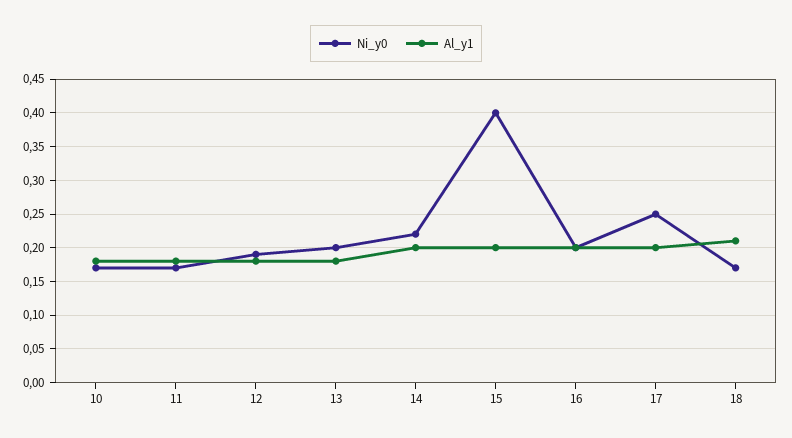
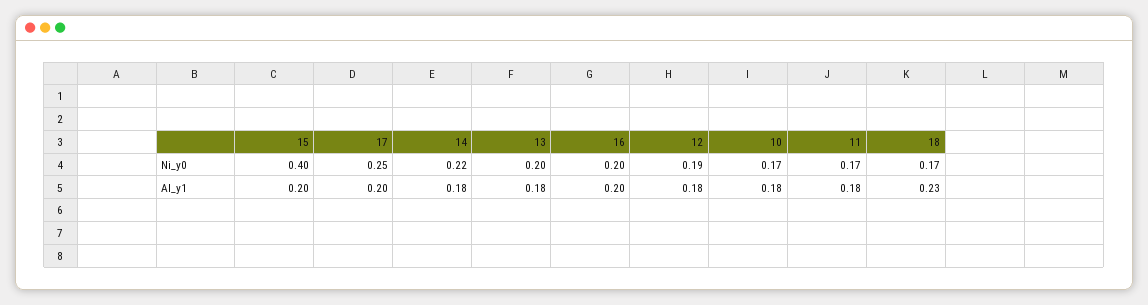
Al_y1, 14: 0.2 -> 0.18
Al_y1, 18: 0.21 -> 0.23

